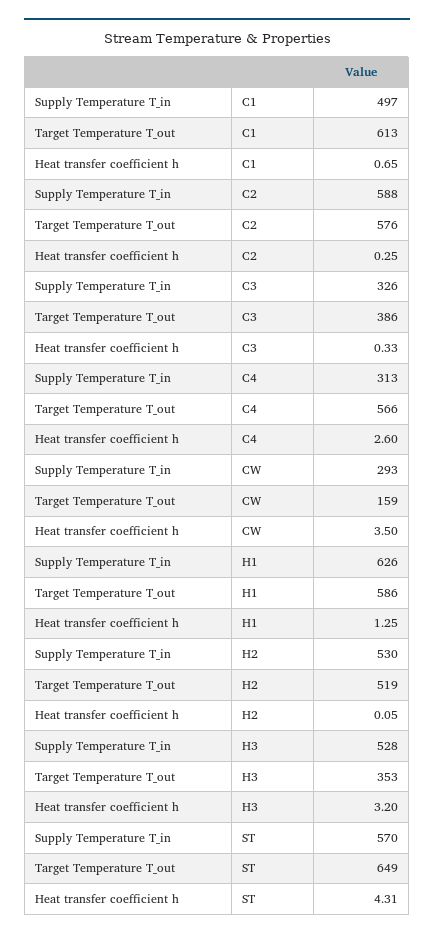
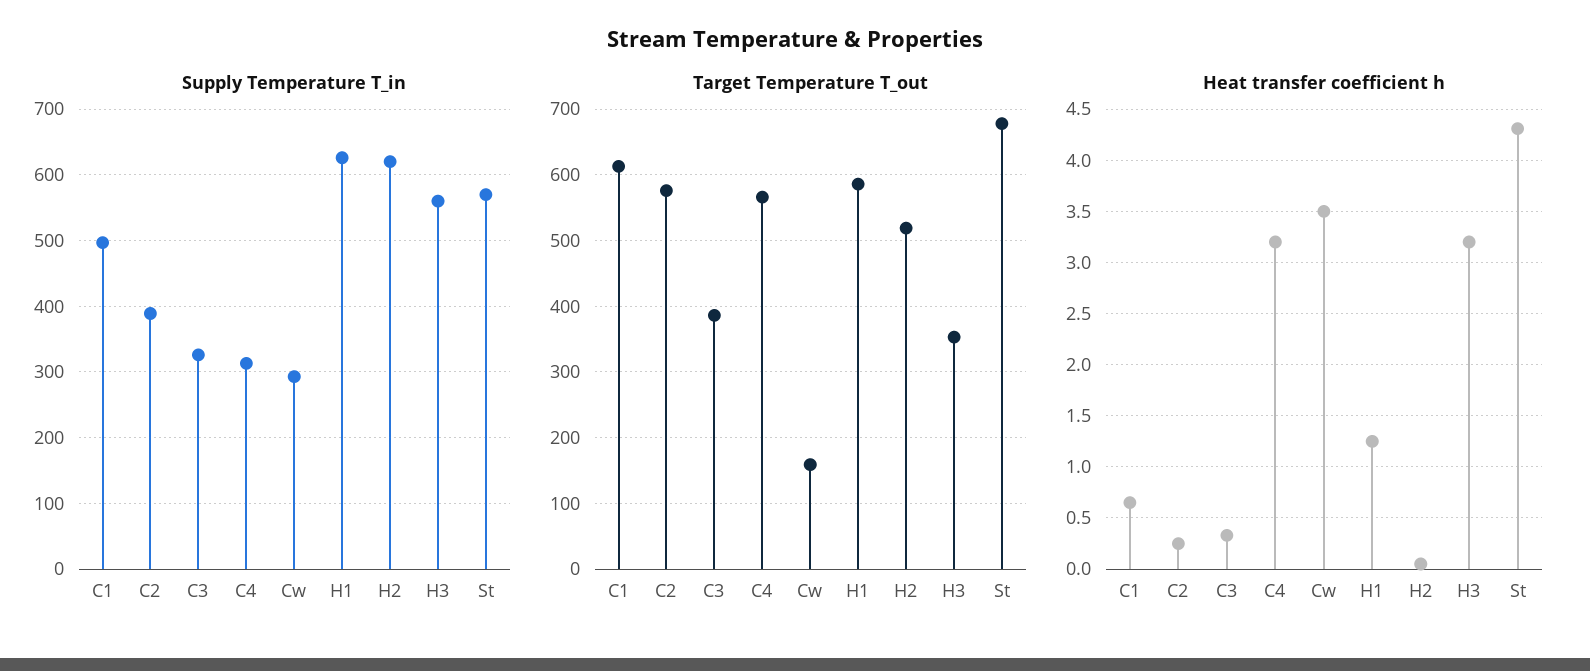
Supply Temperature T_in, C2: 588 -> 390
Heat transfer coefficient h, C4: 2.6 -> 3.2
Supply Temperature T_in, H2: 530 -> 620
Supply Temperature T_in, H3: 528 -> 560
Target Temperature T_out, ST: 649 -> 680

